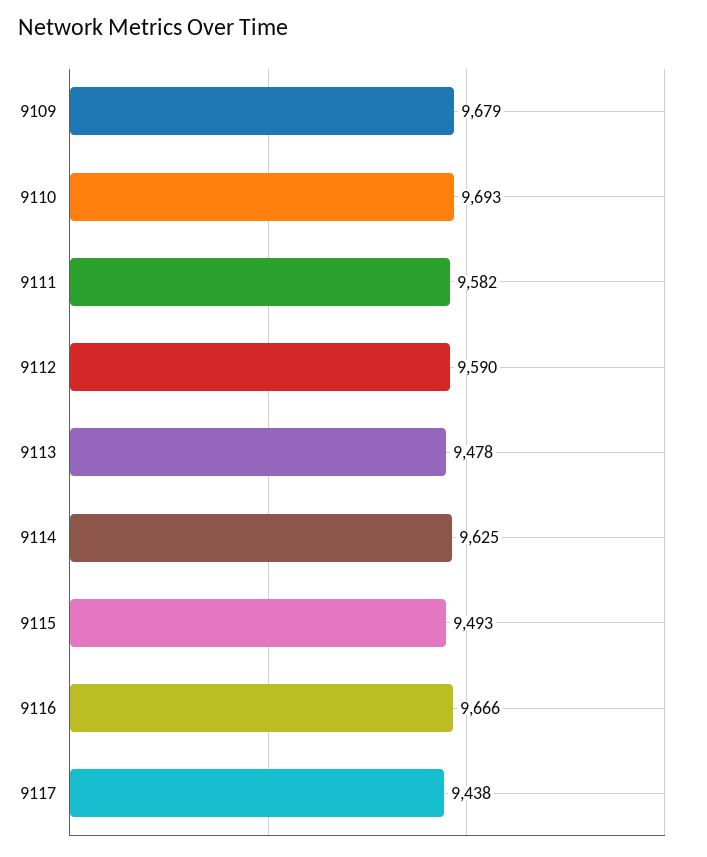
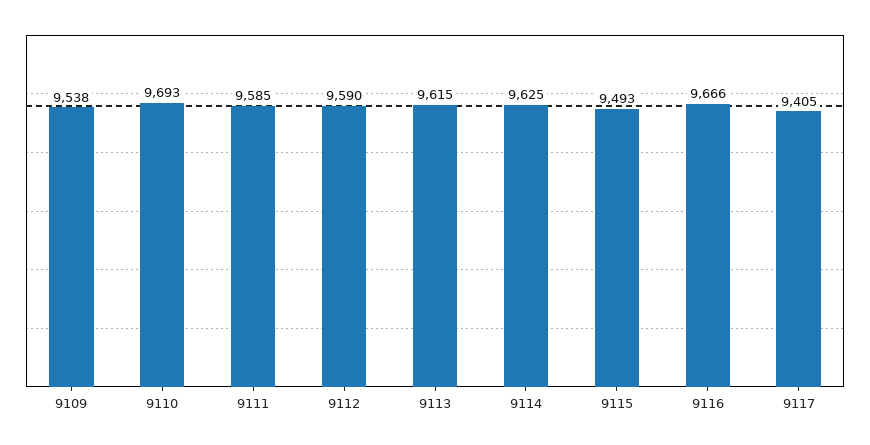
9109: 9679 -> 9538
9111: 9582 -> 9585
9113: 9478 -> 9615
9117: 9438 -> 9405

